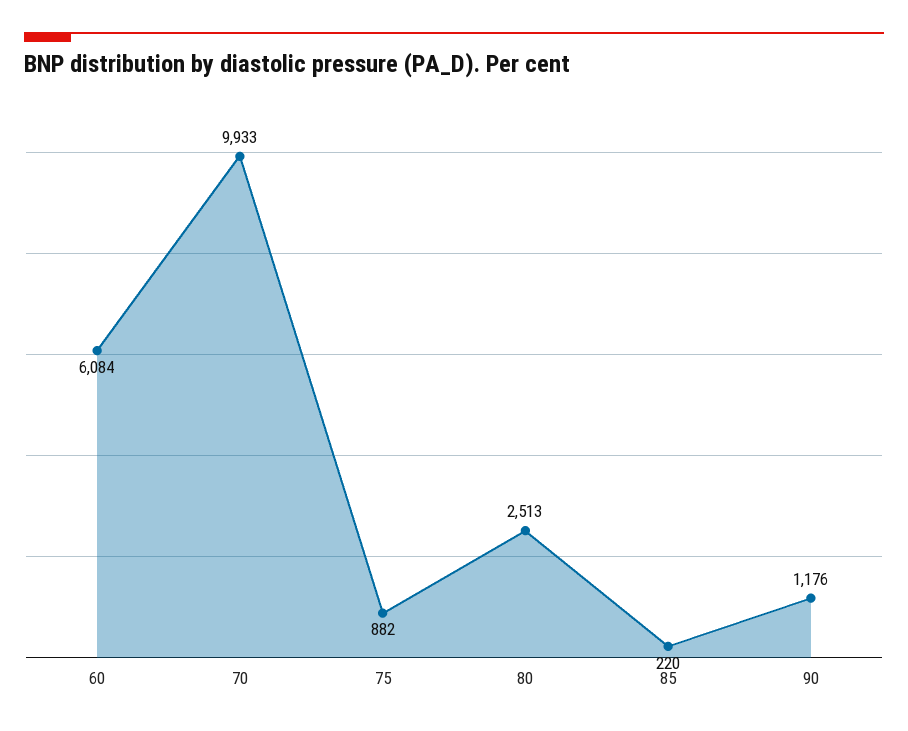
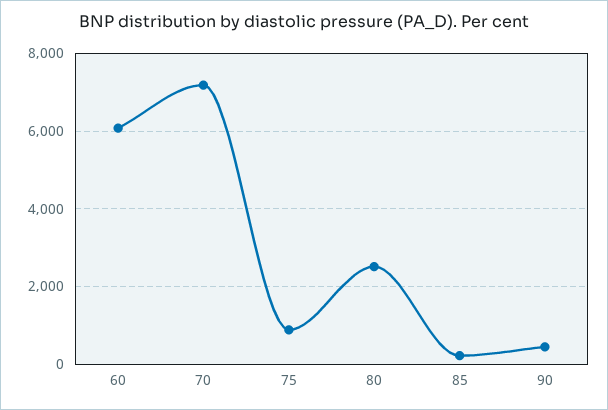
70: 9933 -> 7200
90: 1176 -> 400

